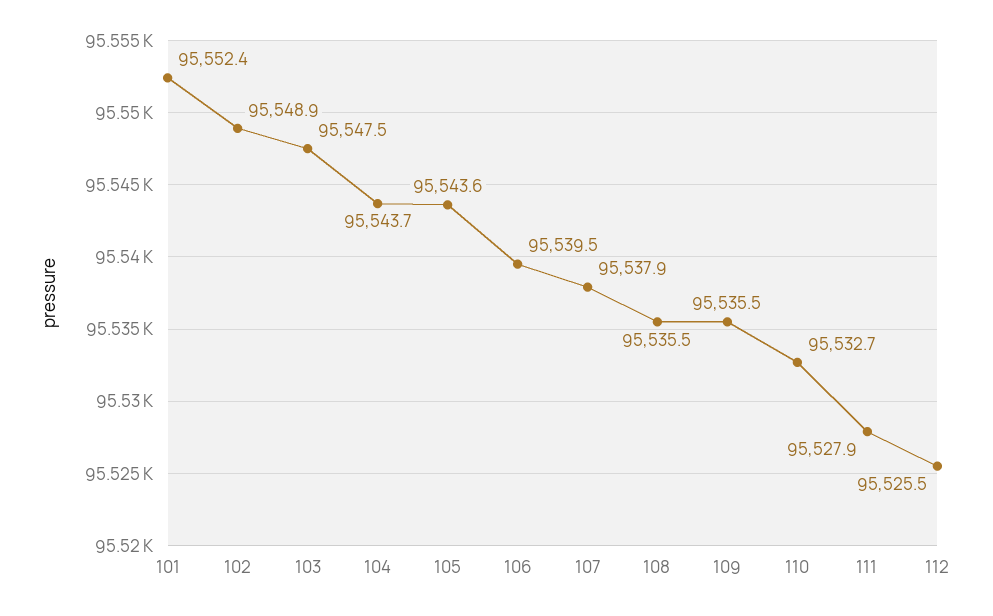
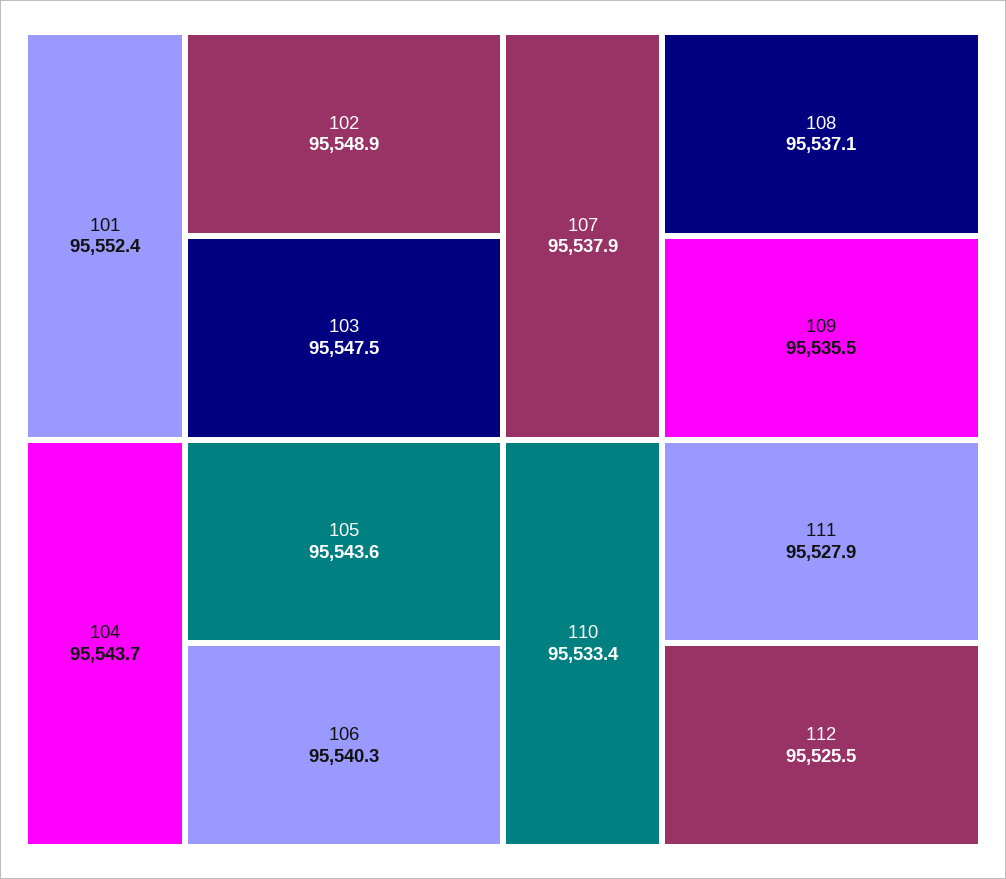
106: 95539.5 -> 95540.3
108: 95535.5 -> 95537.1
110: 95532.7 -> 95533.4

